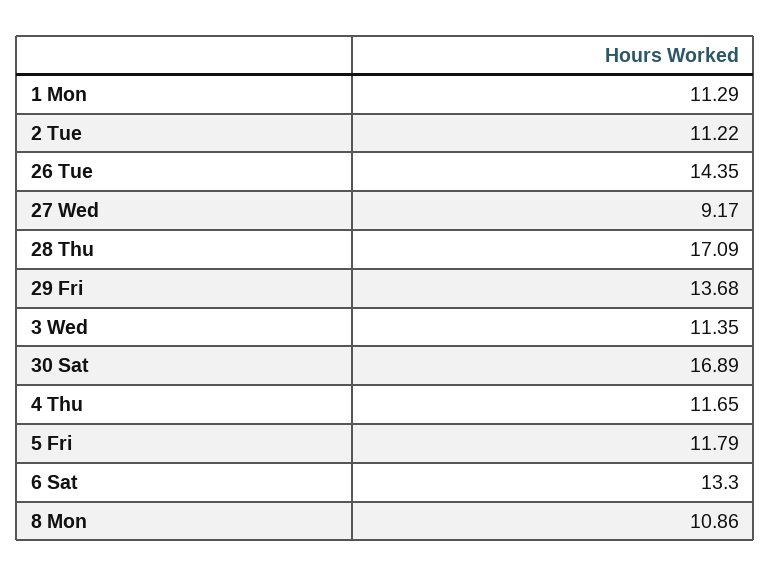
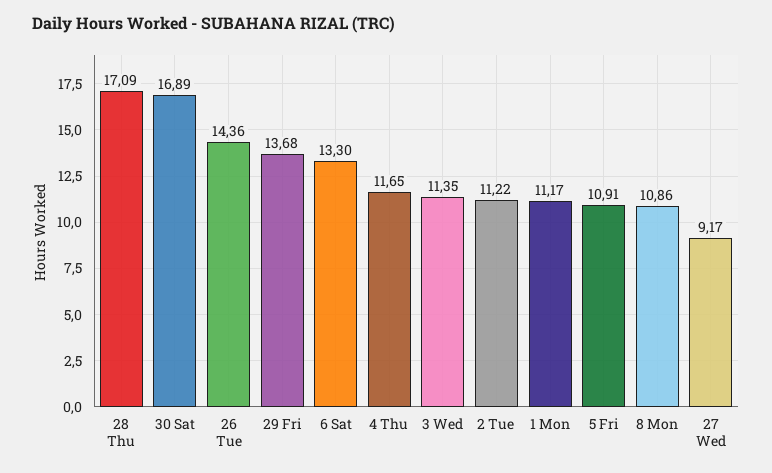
1 Mon: 11.29 -> 11.17
26 Tue: 14.35 -> 14.36
5 Fri: 11.79 -> 10.91

